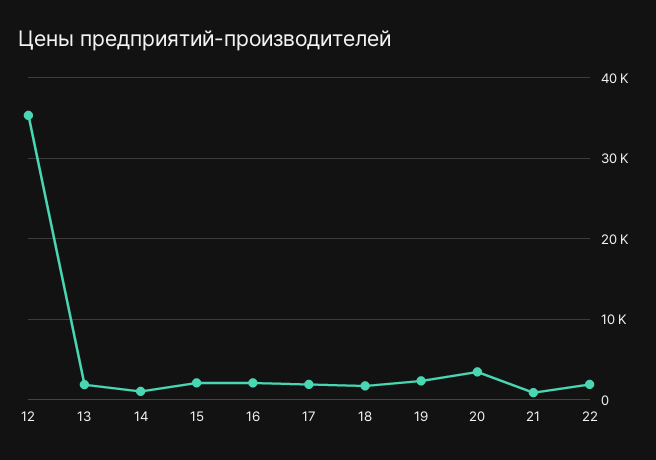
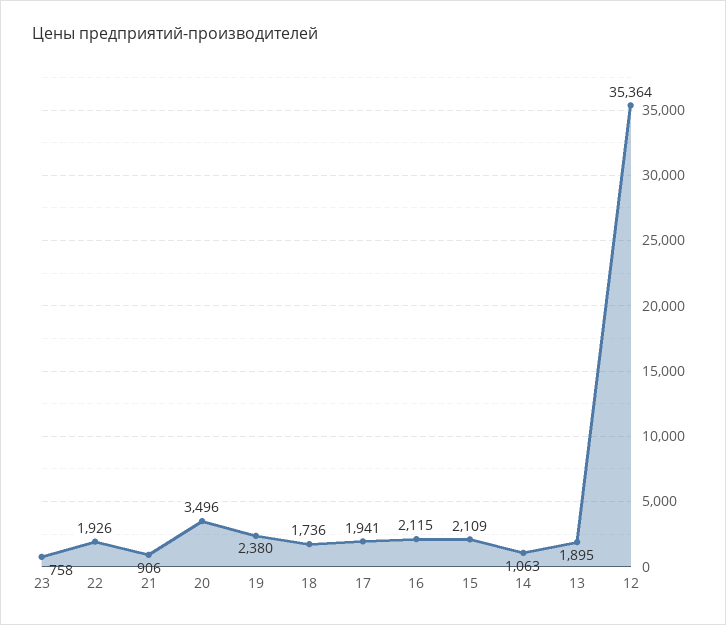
23: none -> 758

